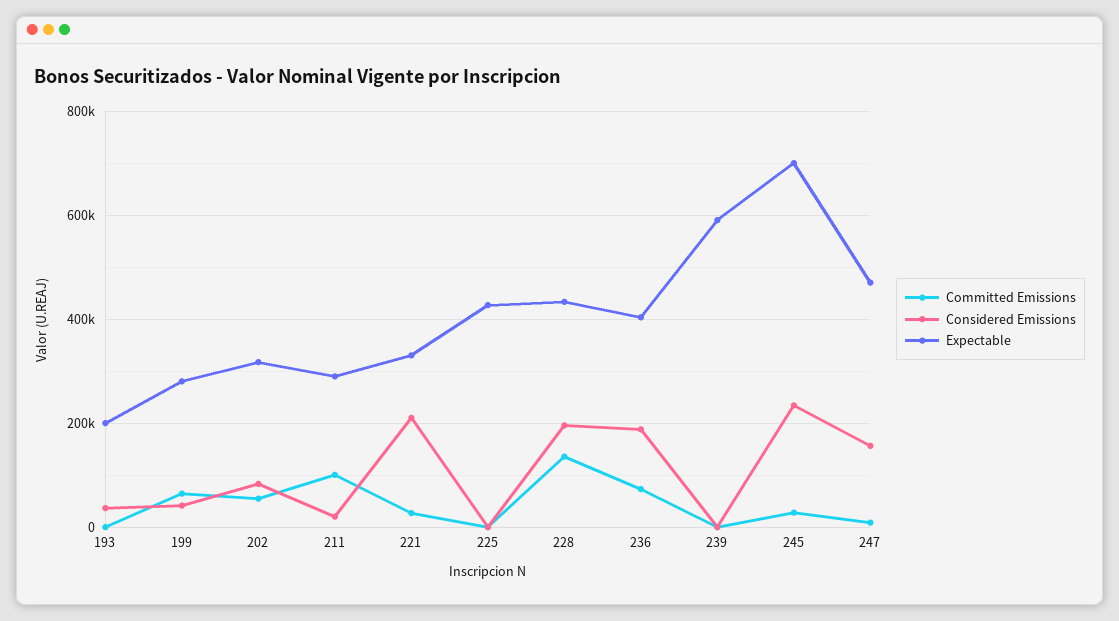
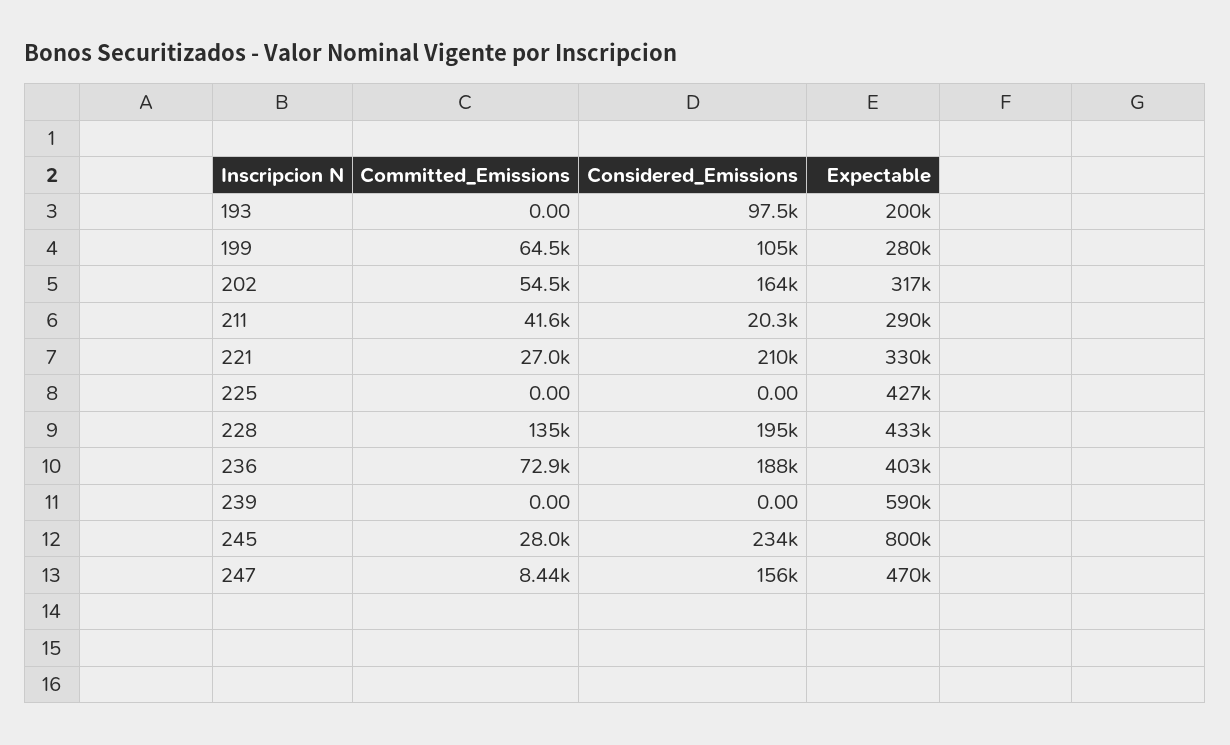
Considered Emissions, 193: 40000 -> 97500
Considered Emissions, 199: 40000 -> 105000
Considered Emissions, 202: 80000 -> 164000
Committed Emissions, 211: 100000 -> 41600
Expectable, 245: 700000 -> 800000

